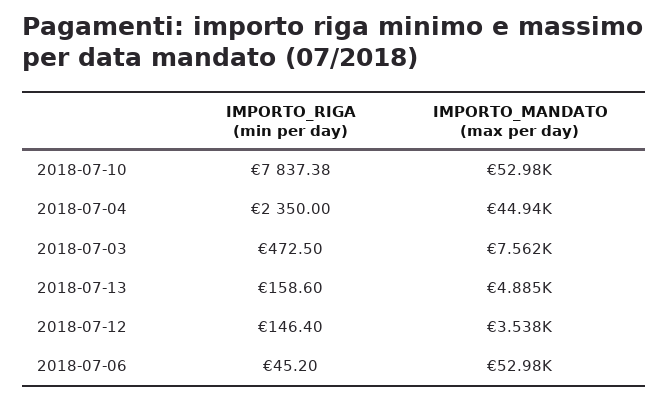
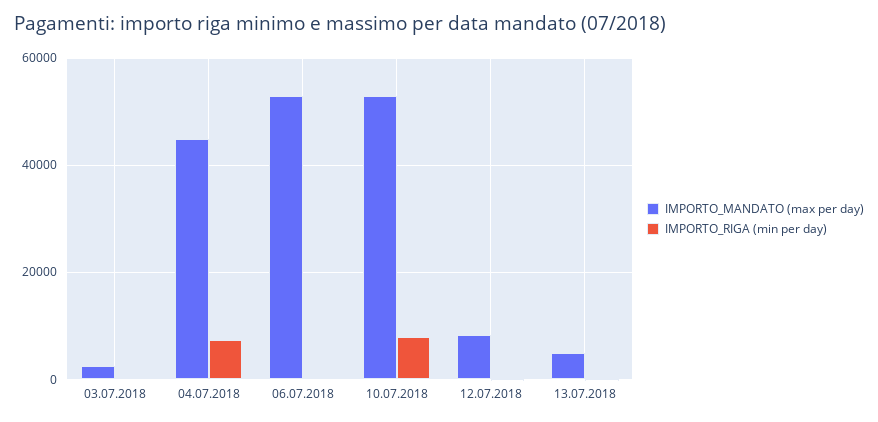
IMPORTO_RIGA (min per day), 2018-07-04: 2350 -> 8000
IMPORTO_MANDATO (max per day), 2018-07-03: 7562 -> 2000
IMPORTO_MANDATO (max per day), 2018-07-12: 3538 -> 8000

